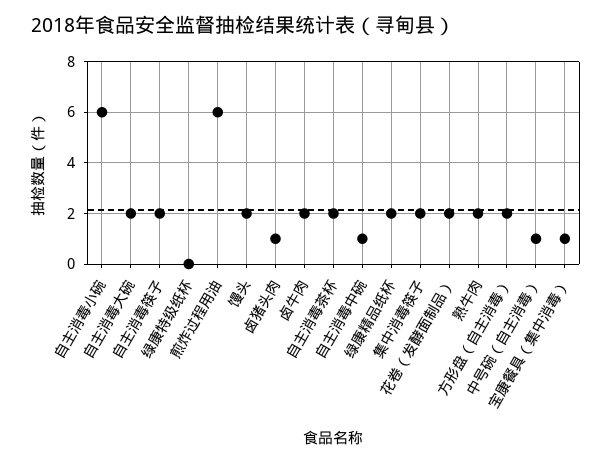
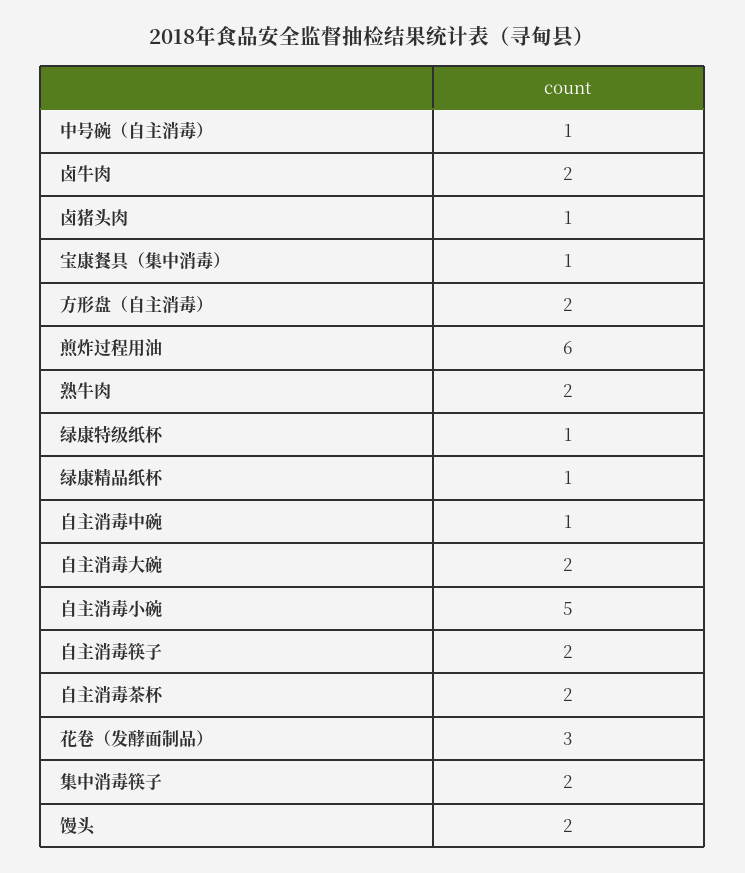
自主消毒小碗: 6 -> 5
绿康特级纸杯: 0 -> 1
绿康精品纸杯: 2 -> 1
花卷（发酵面制品）: 2 -> 3

